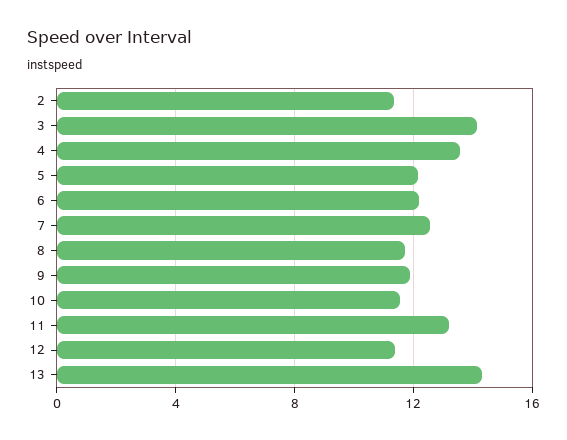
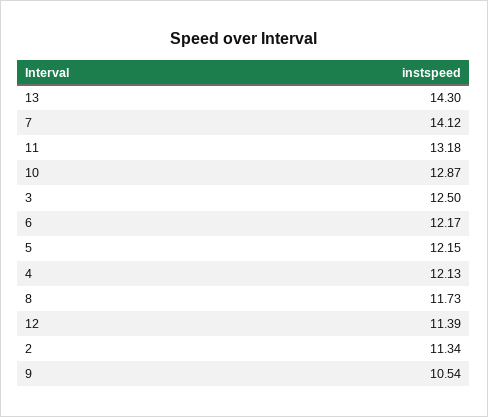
3: 14 -> 12.5
4: 13.5 -> 12.13
7: 12.5 -> 14.12
9: 12 -> 10.54
10: 11.5 -> 12.87

